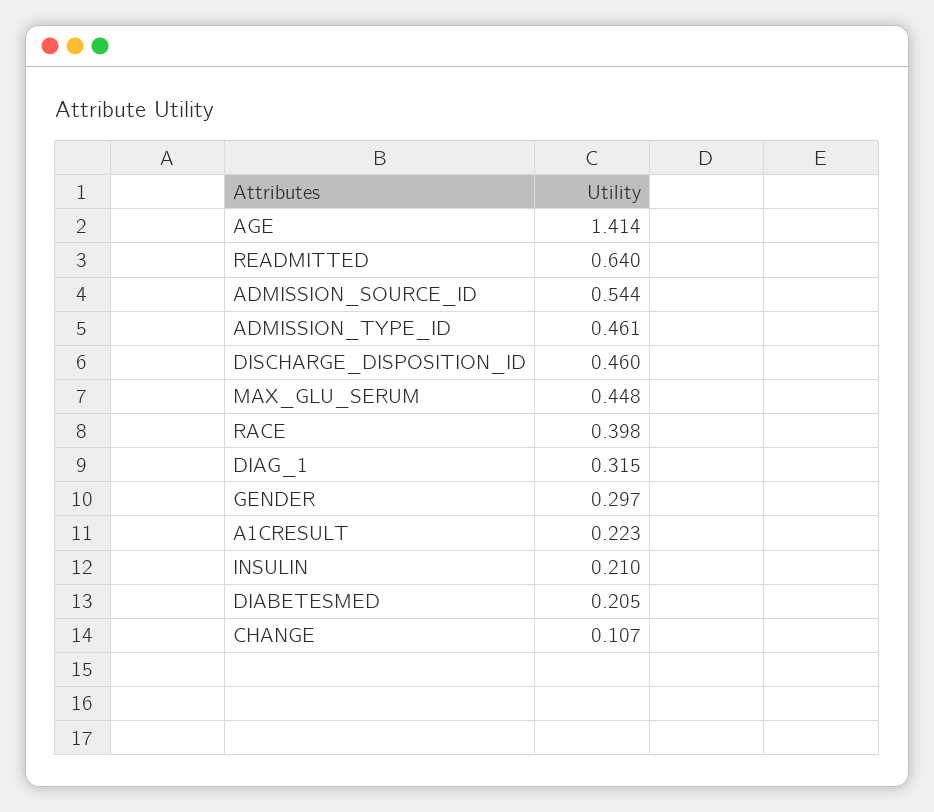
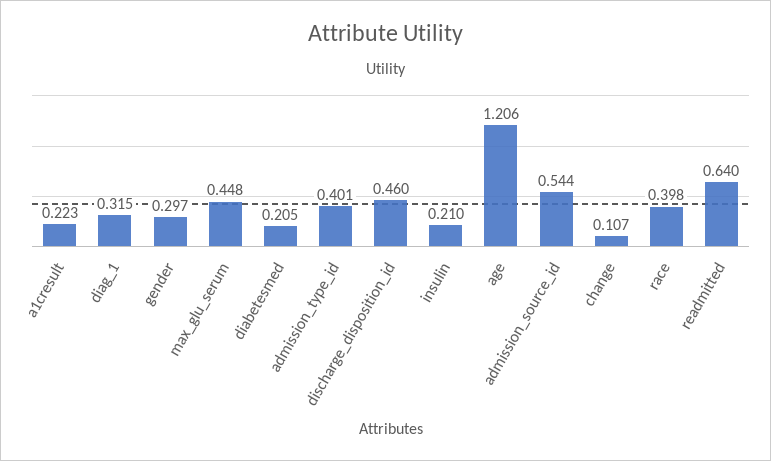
AGE: 1.414 -> 1.206
ADMISSION_TYPE_ID: 0.461 -> 0.401

